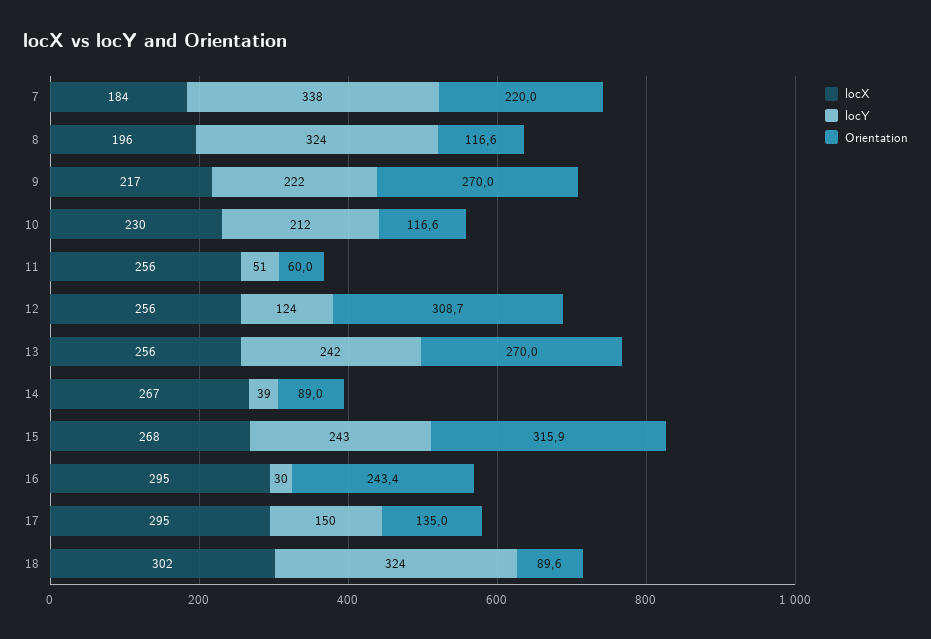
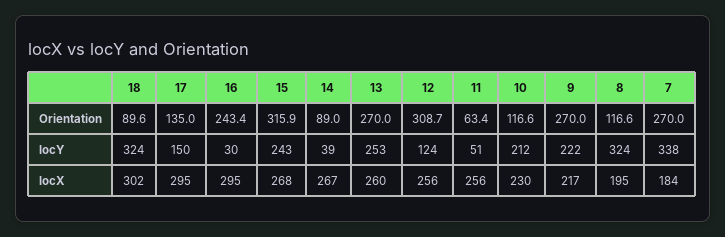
Orientation, 7: 220 -> 270
locX, 8: 196 -> 195
Orientation, 11: 60 -> 63.4
locX, 13: 256 -> 260
locY, 13: 242 -> 253

